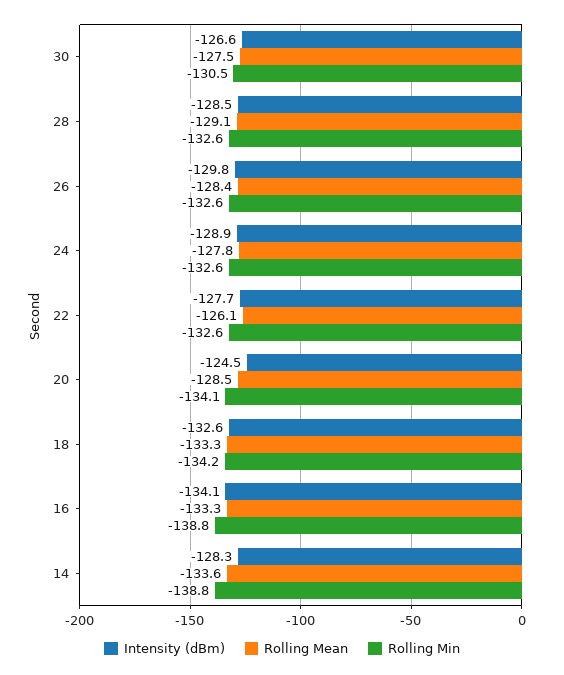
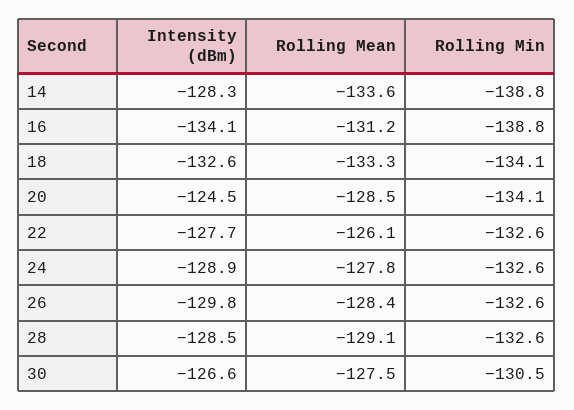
Rolling Min, 18: -134.2 -> -134.1
Rolling Mean, 16: -133.3 -> -131.2

